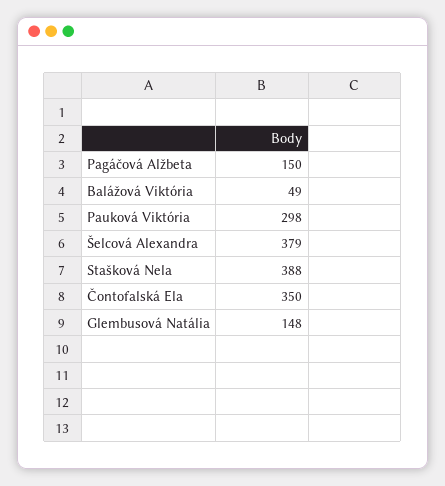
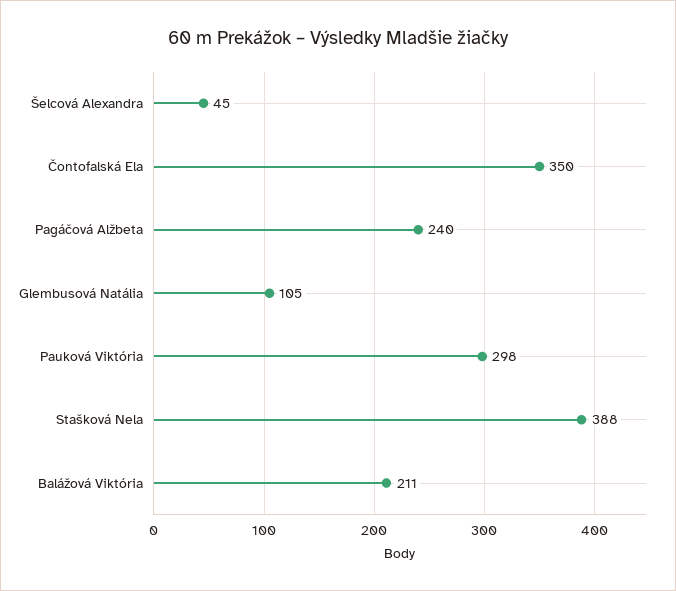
Pagáčová Alžbeta: 150 -> 240
Balážová Viktória: 49 -> 211
Šelcová Alexandra: 379 -> 45
Glembusová Natália: 148 -> 105

